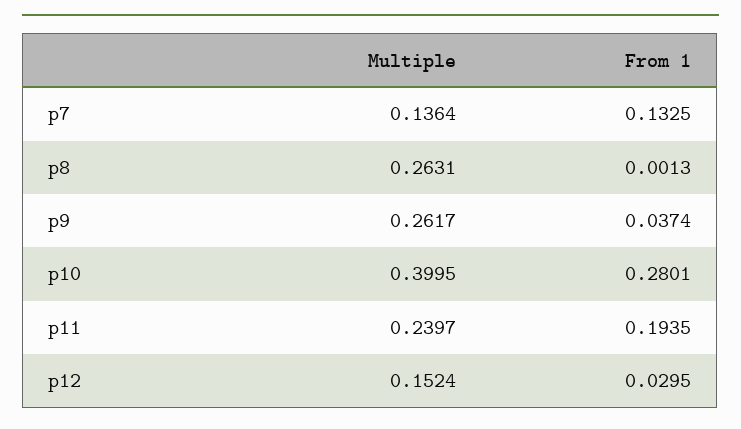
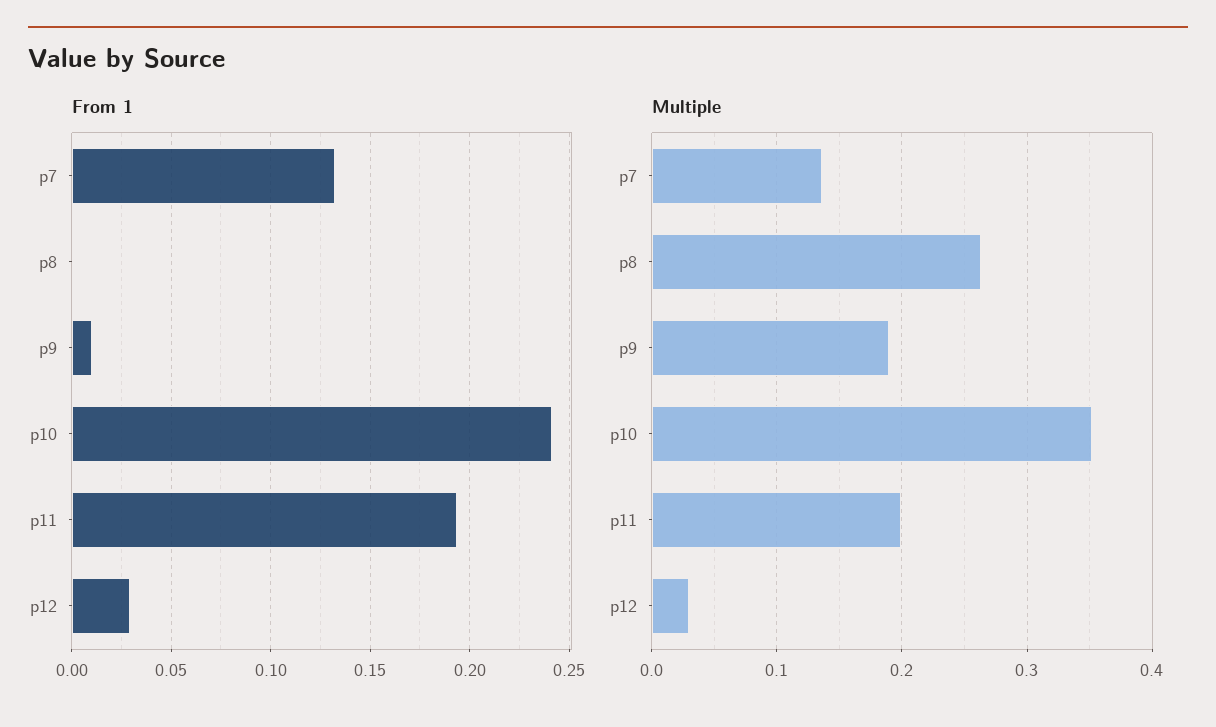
Multiple, p9: 0.2617 -> 0.19
From 1, p9: 0.0374 -> 0.01
Multiple, p10: 0.3995 -> 0.35
From 1, p10: 0.2801 -> 0.24
Multiple, p11: 0.2397 -> 0.2
Multiple, p12: 0.1524 -> 0.03

